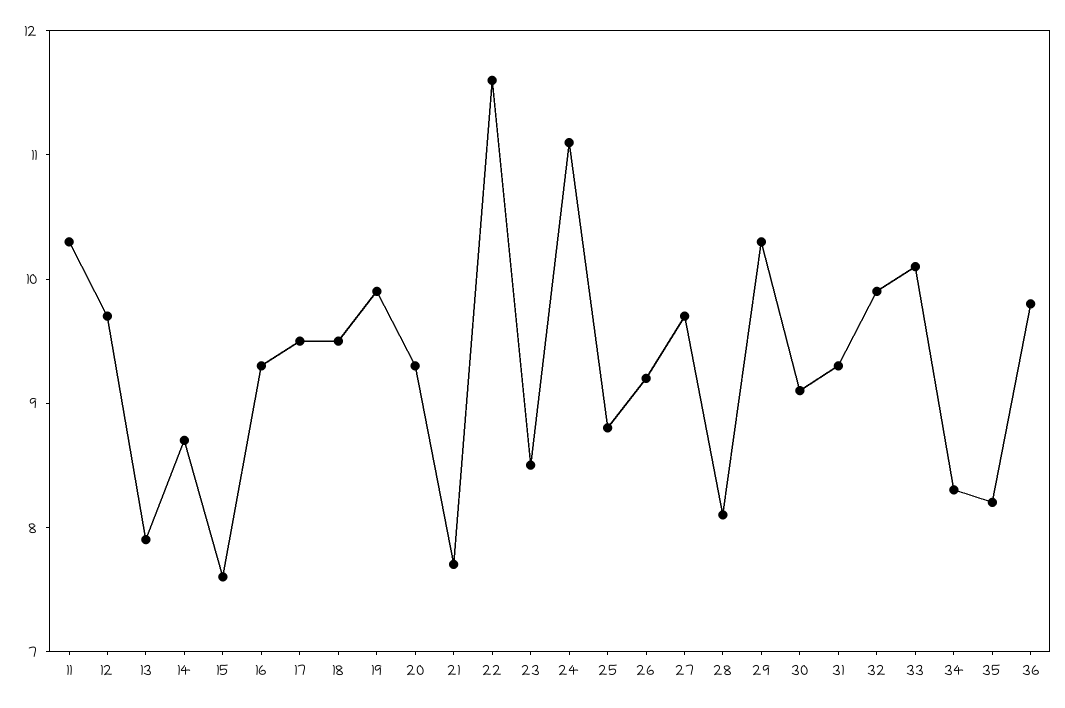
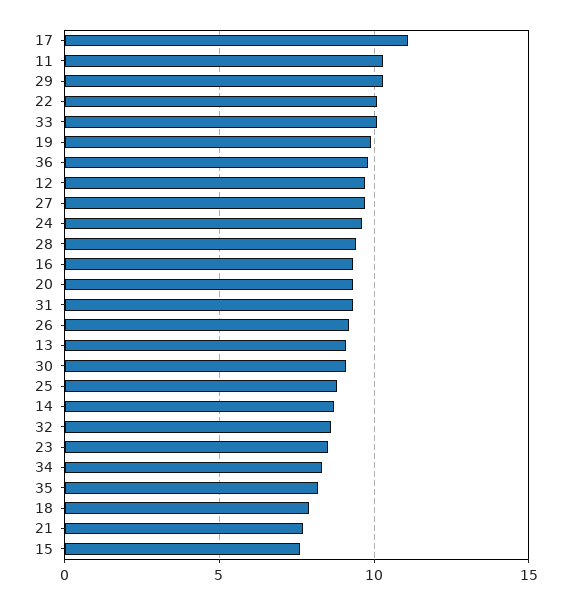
13: 7.9 -> 9
17: 9.5 -> 11
18: 9.5 -> 8
22: 11.6 -> 10
24: 11.1 -> 9.5
28: 8.1 -> 9.5
32: 9.9 -> 8.5

